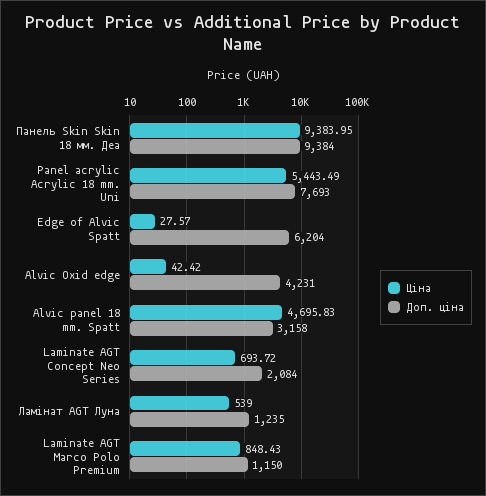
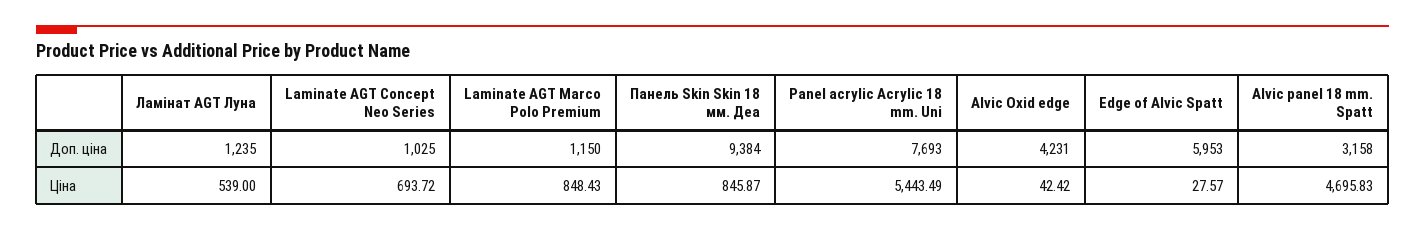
Ціна, Панель Skin Skin 18 мм. Деа: 9383.95 -> 845.87
Доп. ціна, Edge of Alvic Spatt: 6204 -> 5953
Доп. ціна, Laminate AGT Concept Neo Series: 2084 -> 1025

